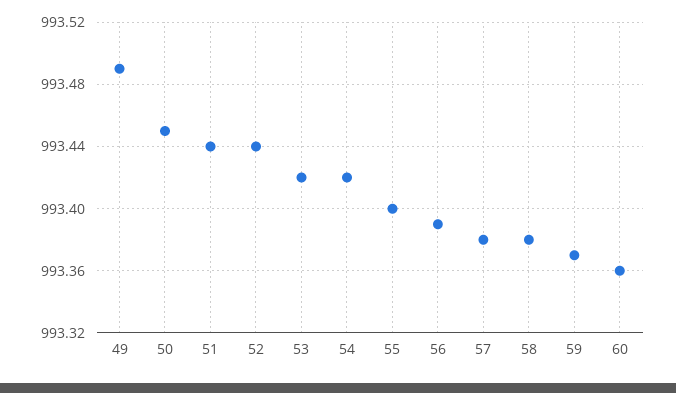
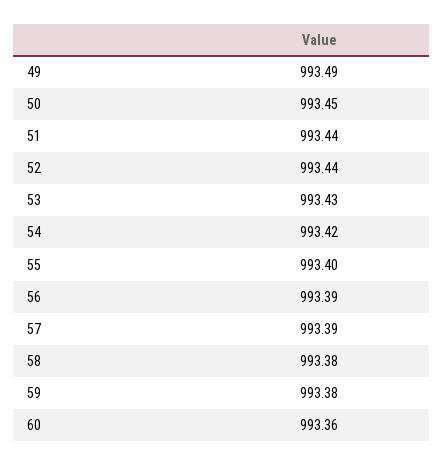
53: 993.42 -> 993.43
57: 993.38 -> 993.39
59: 993.37 -> 993.38

